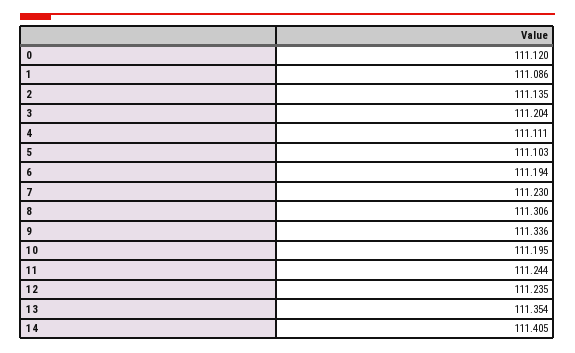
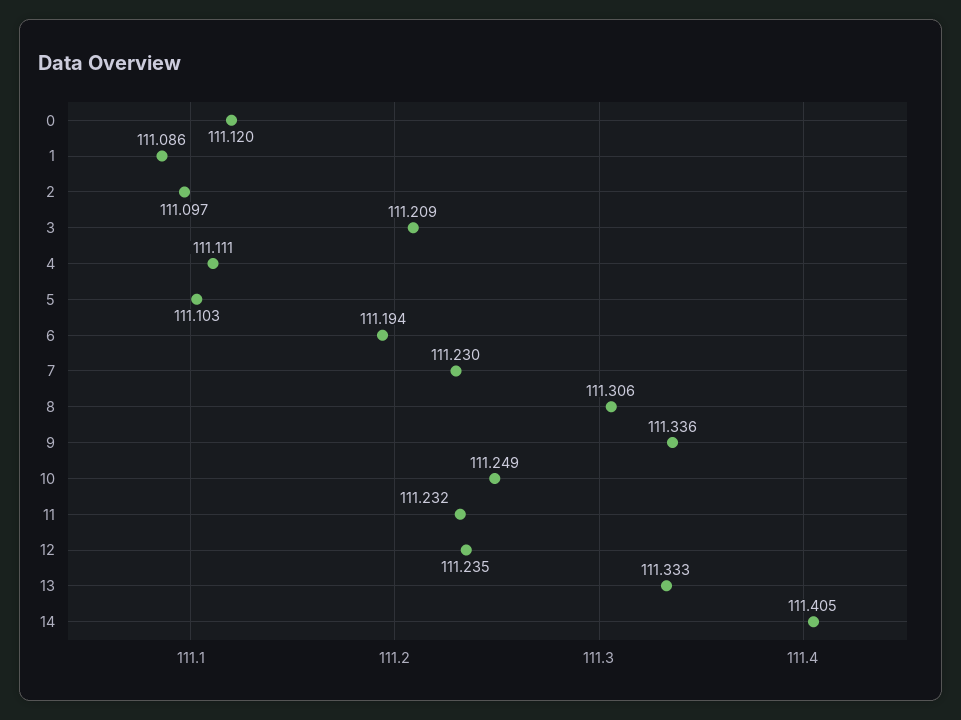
2: 111.135 -> 111.097
3: 111.204 -> 111.209
10: 111.195 -> 111.249
11: 111.244 -> 111.232
13: 111.354 -> 111.333

